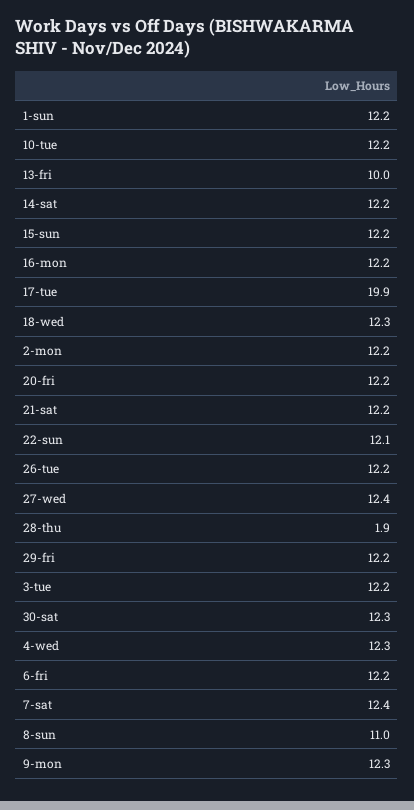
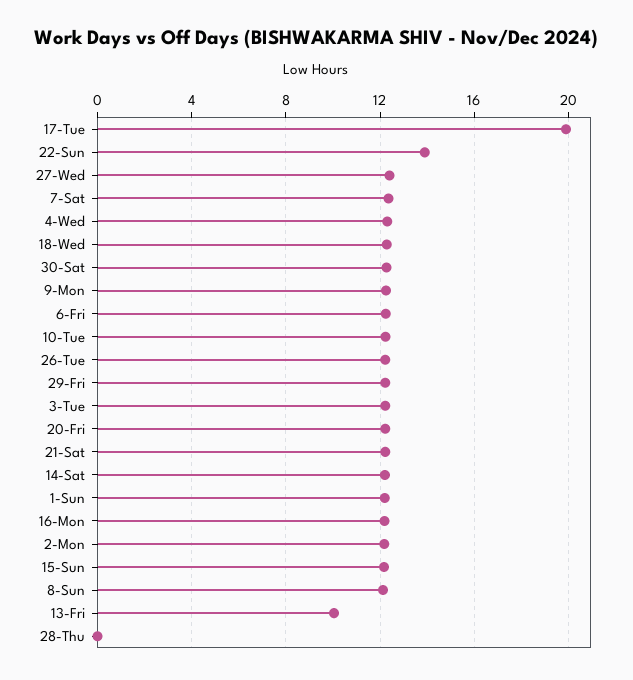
22-sun: 12.1 -> 14
28-thu: 1.9 -> 0
8-sun: 11 -> 12

